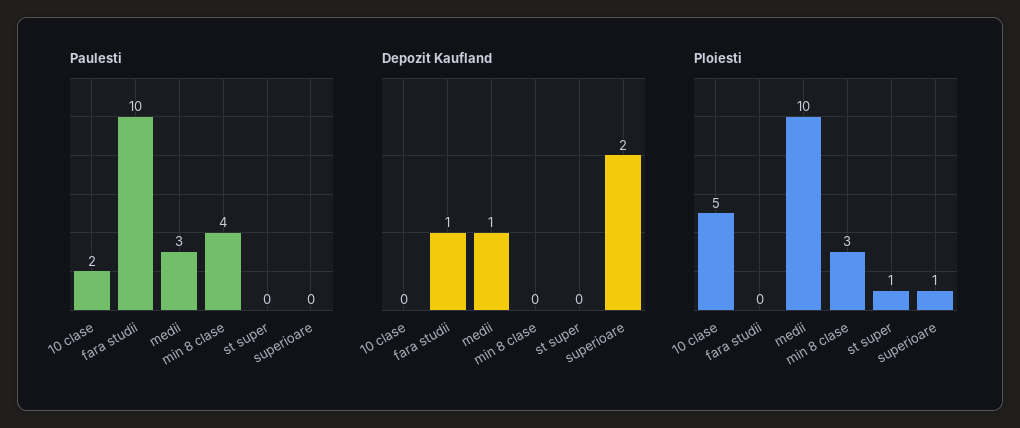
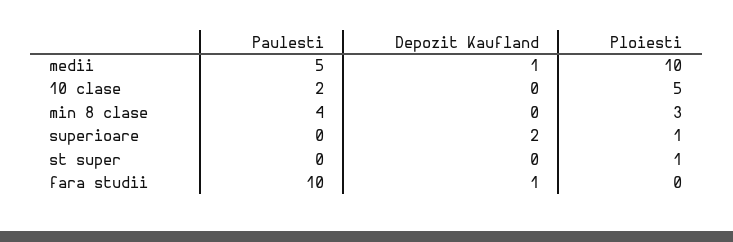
Paulesti, medii: 3 -> 5

